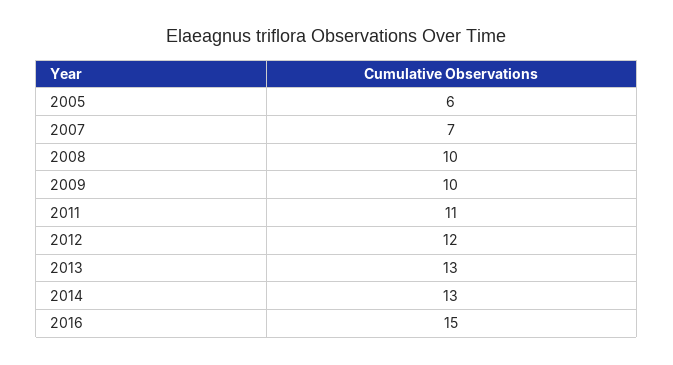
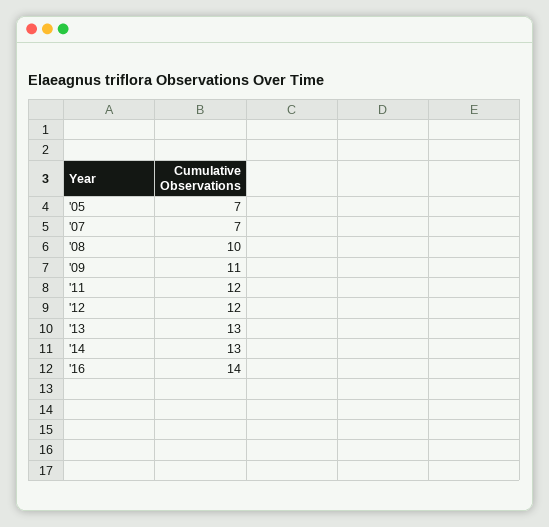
2005: 6 -> 7
2009: 10 -> 11
2011: 11 -> 12
2016: 15 -> 14

